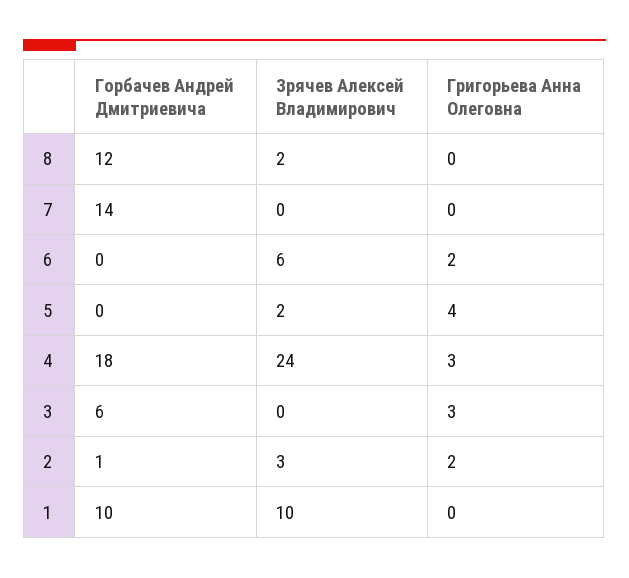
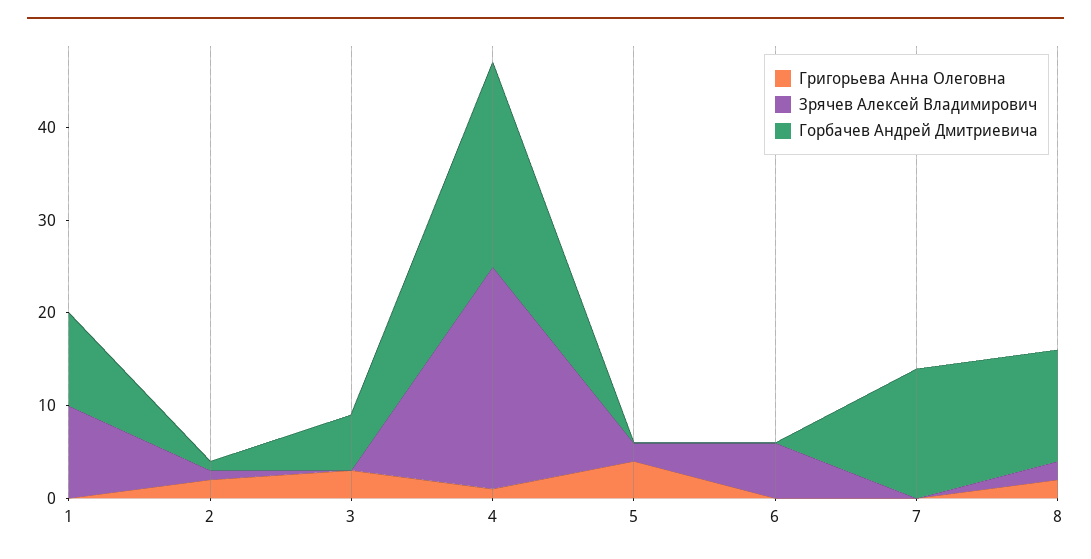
Григорьева Анна Олеговна, 8: 0 -> 2
Григорьева Анна Олеговна, 6: 2 -> 0
Горбачев Андрей Дмитриевича, 4: 18 -> 22
Григорьева Анна Олеговна, 4: 3 -> 1
Зрячев Алексей Владимирович, 2: 3 -> 1

